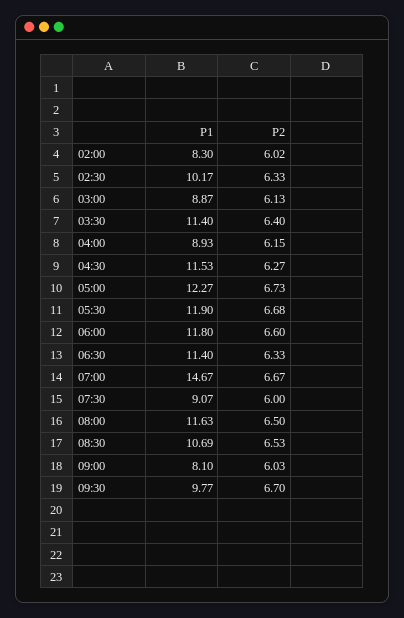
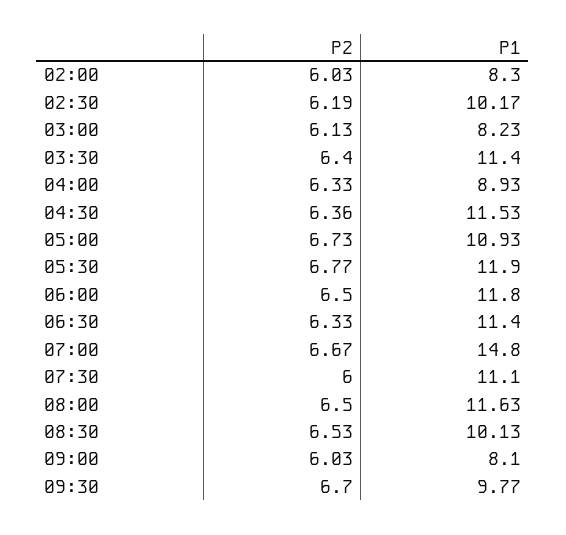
P2, 02:00: 6.02 -> 6.03
P2, 02:30: 6.33 -> 6.19
P1, 03:00: 8.87 -> 8.23
P2, 04:00: 6.15 -> 6.33
P2, 04:30: 6.27 -> 6.36
P1, 05:00: 12.27 -> 10.93
P2, 05:30: 6.68 -> 6.77
P2, 06:00: 6.6 -> 6.5
P1, 07:00: 14.67 -> 14.8
P1, 07:30: 9.07 -> 11.1
P1, 08:30: 10.69 -> 10.13

